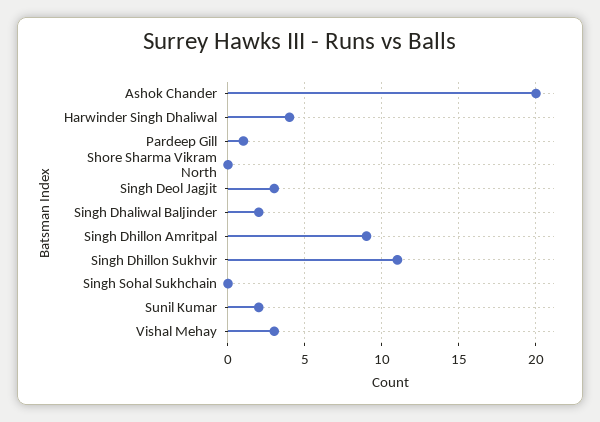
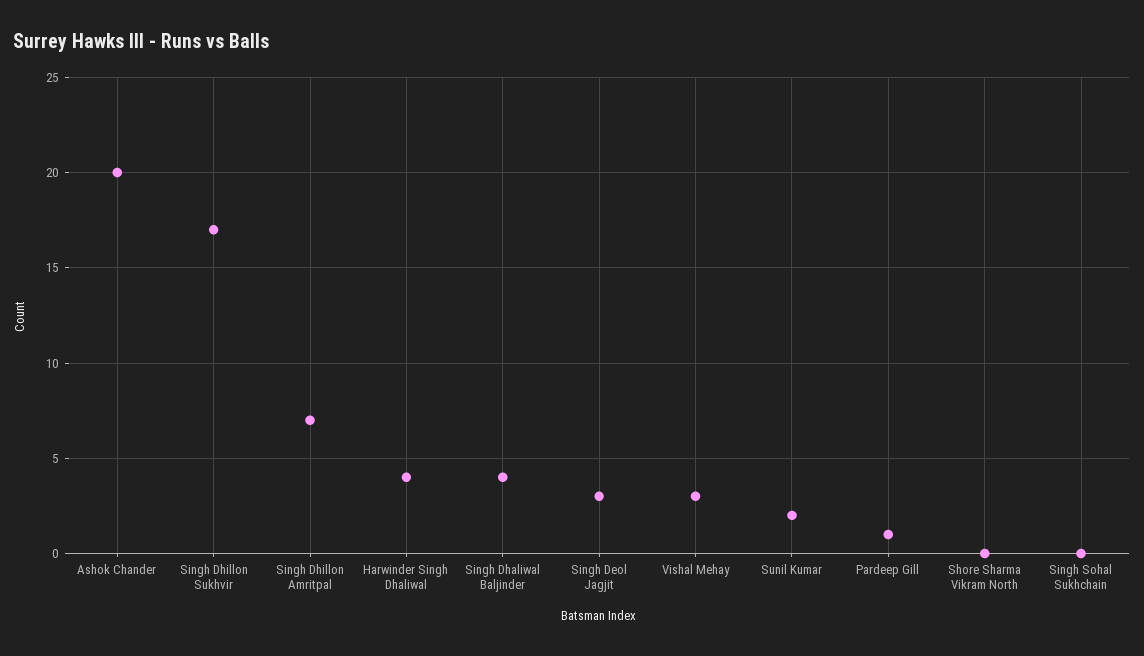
Singh Dhaliwal Baljinder: 2 -> 4
Singh Dhillon Amritpal: 9 -> 7
Singh Dhillon Sukhvir: 11 -> 17

